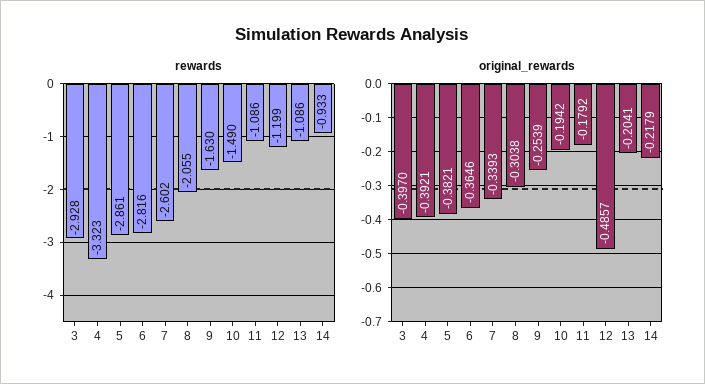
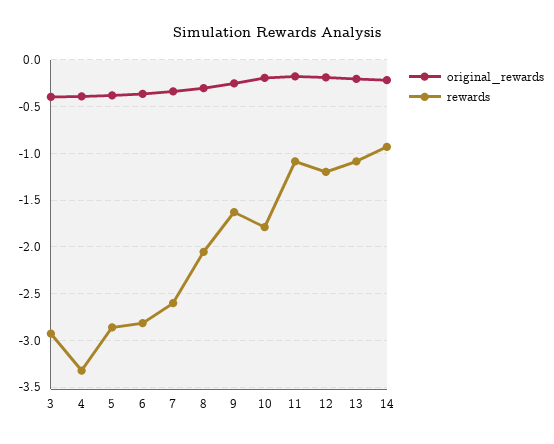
rewards, 10: -1.49 -> -1.8
original_rewards, 12: -0.4857 -> -0.2

